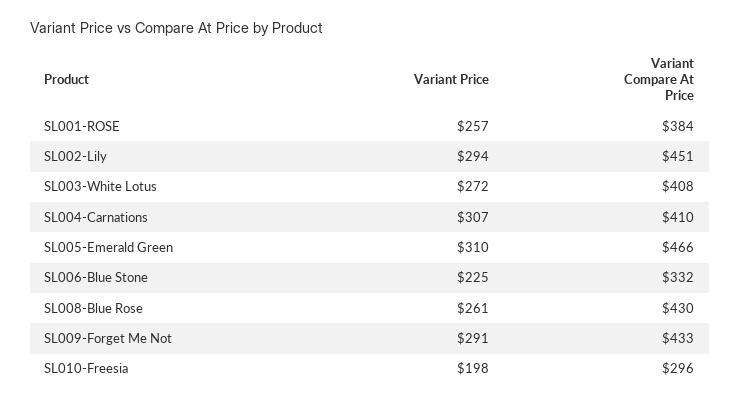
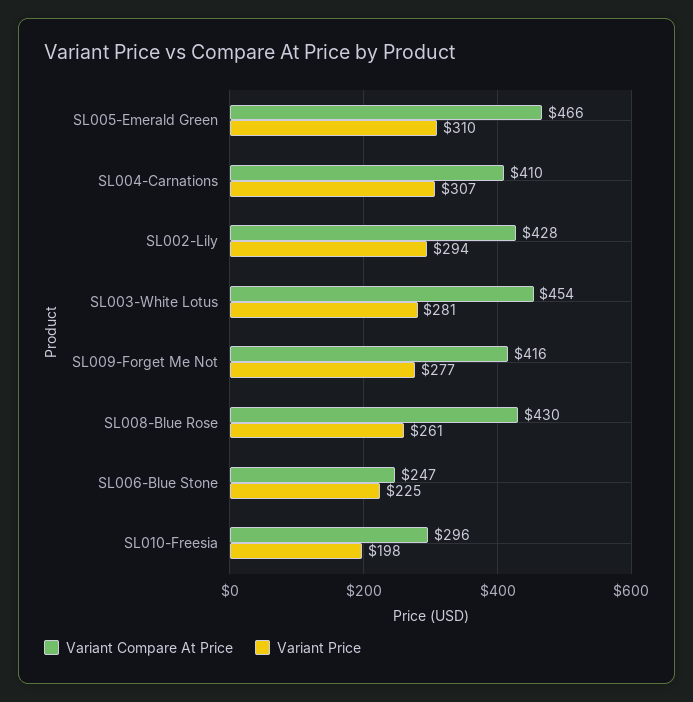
Variant Price, SL001-ROSE: 257 -> none
Variant Compare At Price, SL001-ROSE: 384 -> none
Variant Compare At Price, SL002-Lily: 451 -> 428
Variant Price, SL003-White Lotus: 272 -> 281
Variant Compare At Price, SL003-White Lotus: 408 -> 454
Variant Compare At Price, SL006-Blue Stone: 332 -> 247
Variant Price, SL009-Forget Me Not: 291 -> 277
Variant Compare At Price, SL009-Forget Me Not: 433 -> 416

